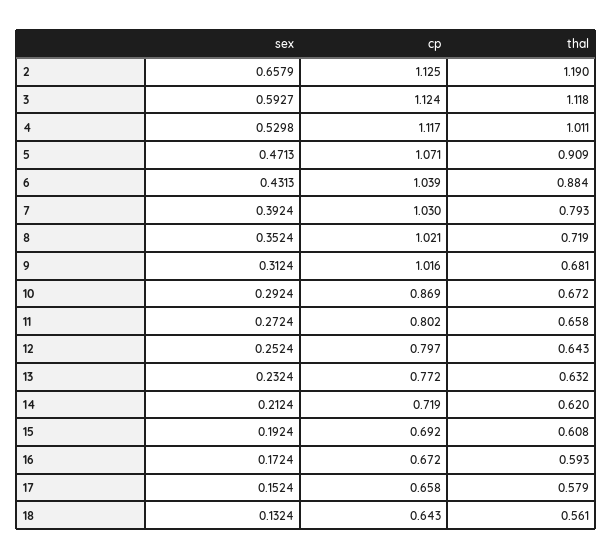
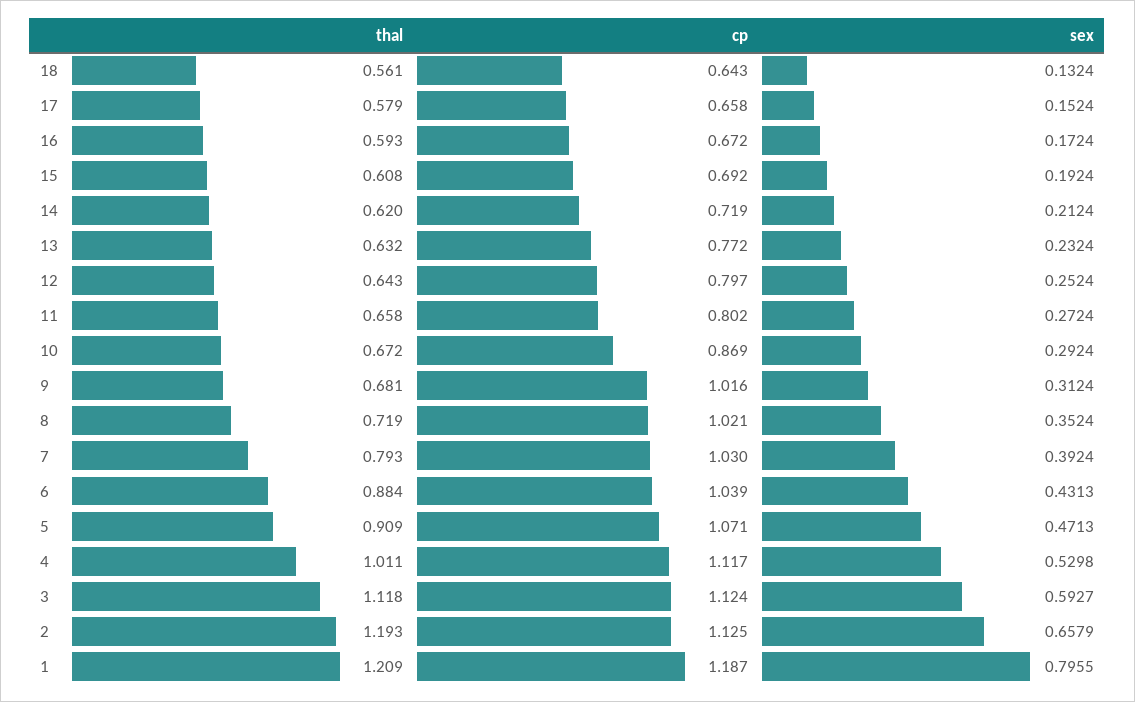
thal, 2: 1.19 -> 1.193
thal, 1: none -> 1.209
cp, 1: none -> 1.187
sex, 1: none -> 0.7955

